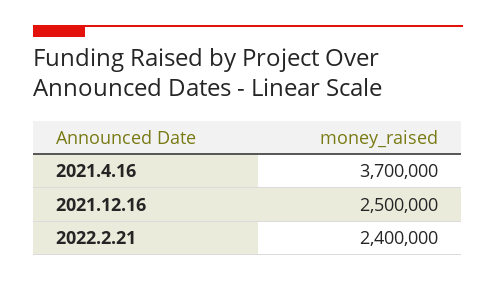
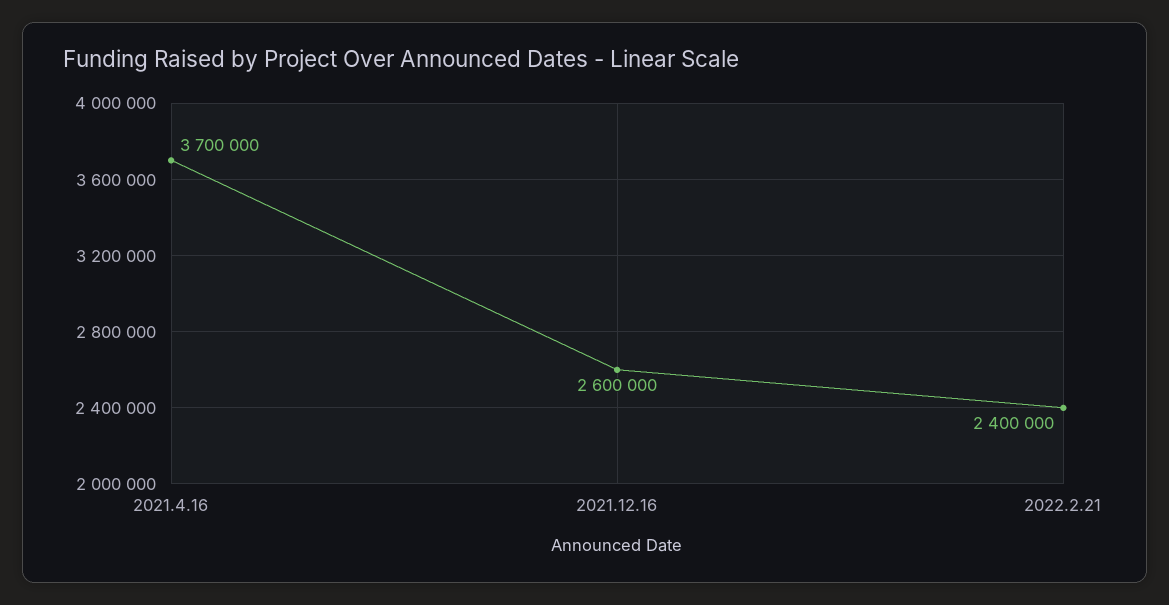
2021.12.16: 2500000 -> 2600000

